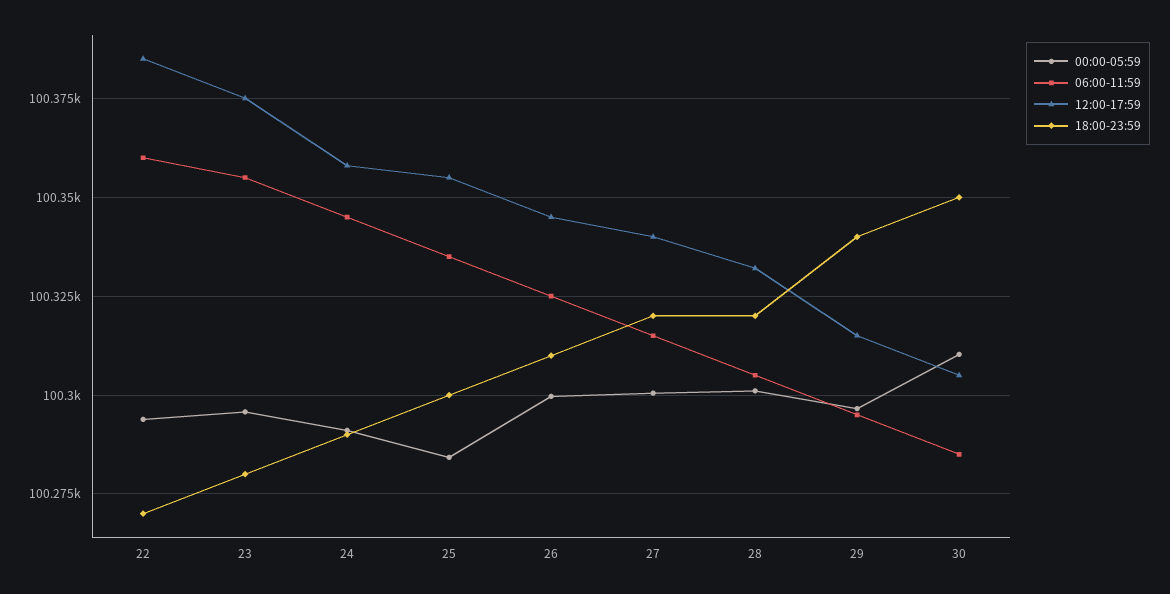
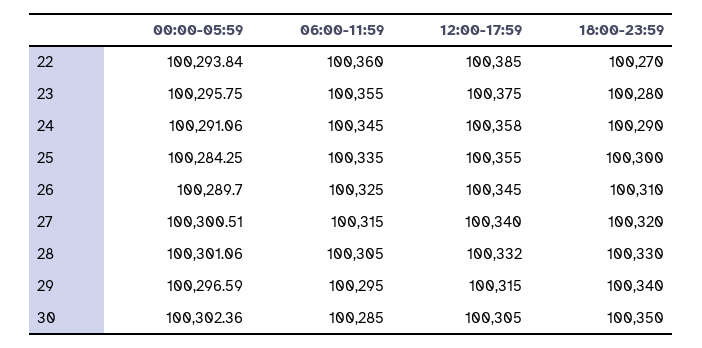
00:00-05:59, 26: 100300 -> 100289.7
18:00-23:59, 28: 100320 -> 100330
00:00-05:59, 30: 100310 -> 100302.36

